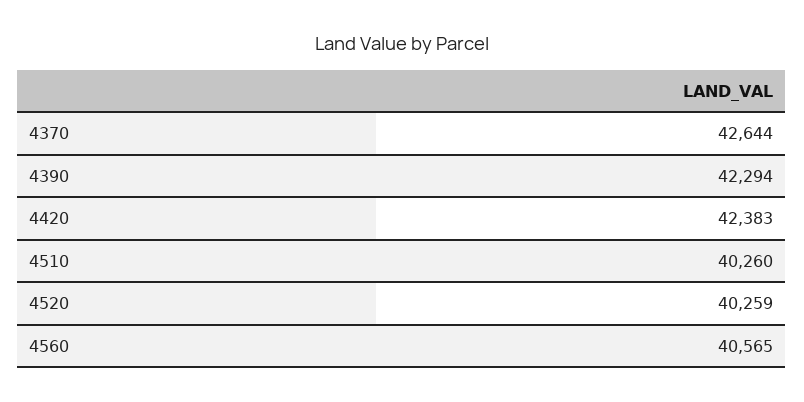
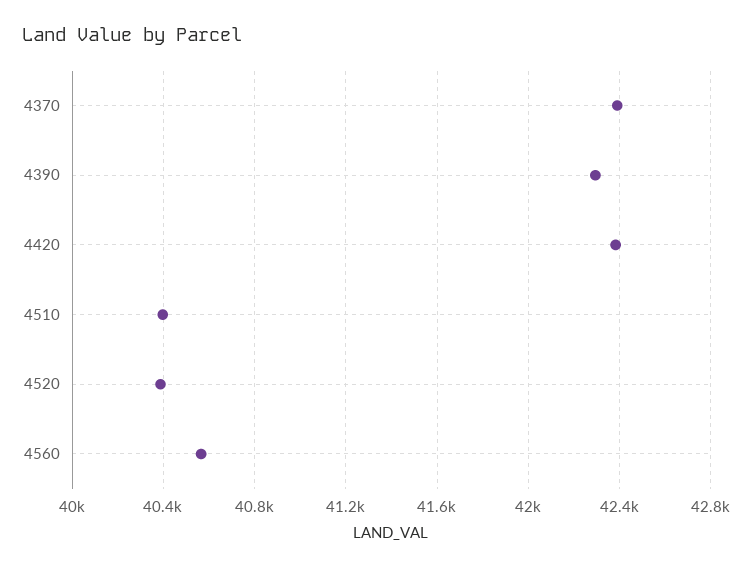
4370: 42644 -> 42400
4510: 40260 -> 40400
4520: 40259 -> 40400

